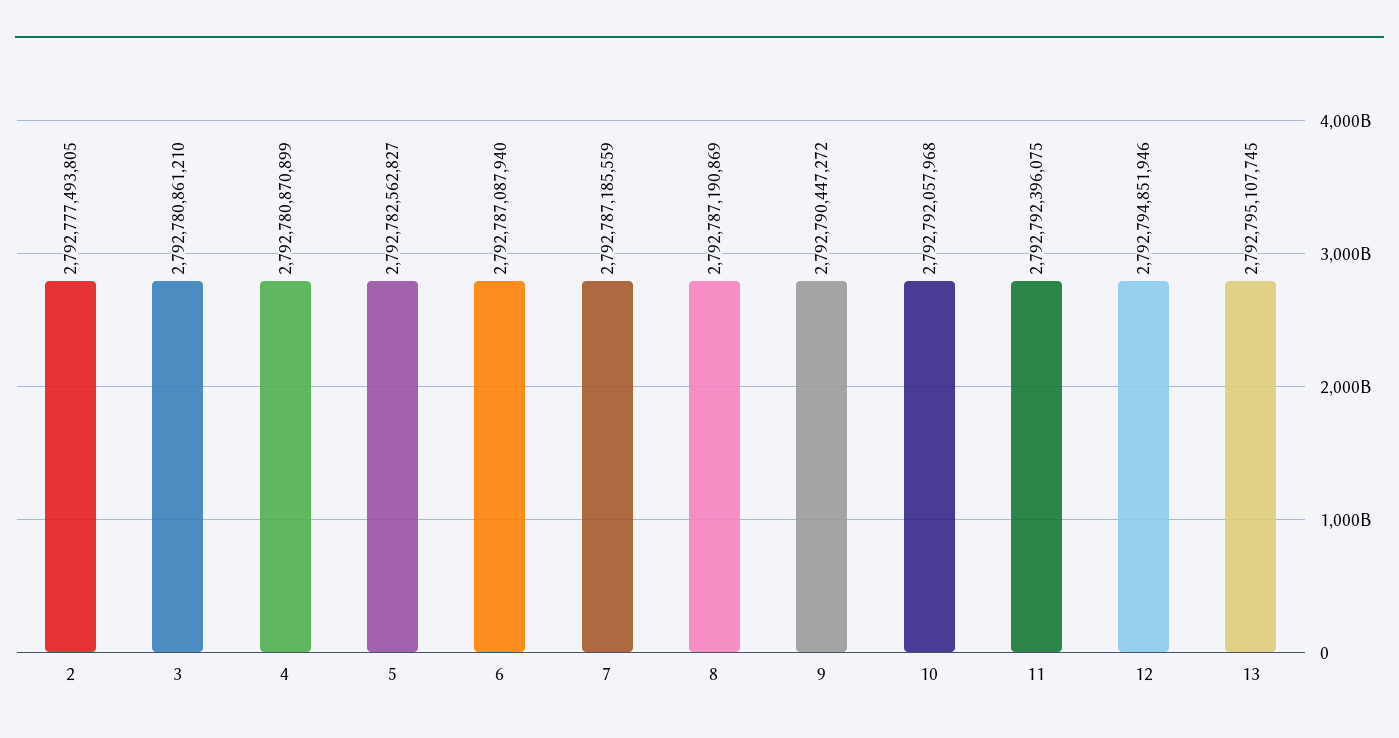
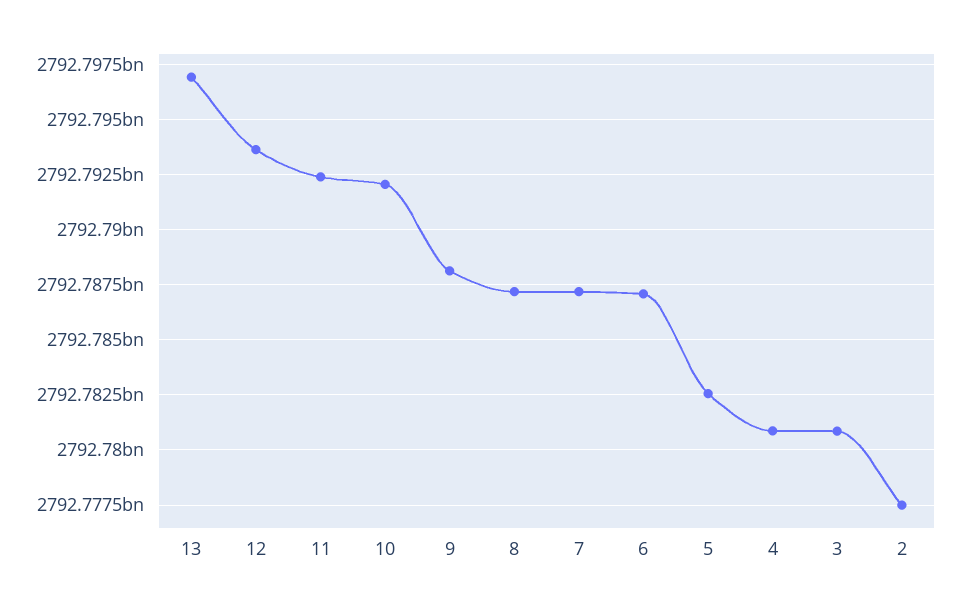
9: 2792790447272 -> 2792788000000
12: 2792794851946 -> 2792793500000
13: 2792795107745 -> 2792797000000

